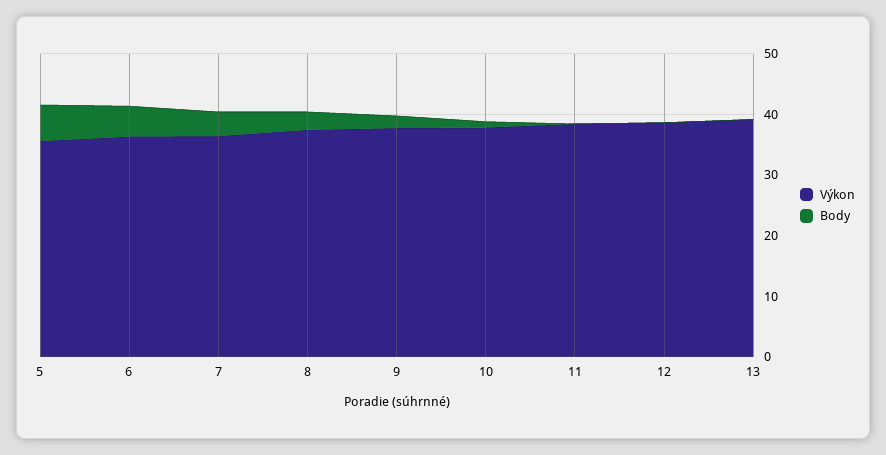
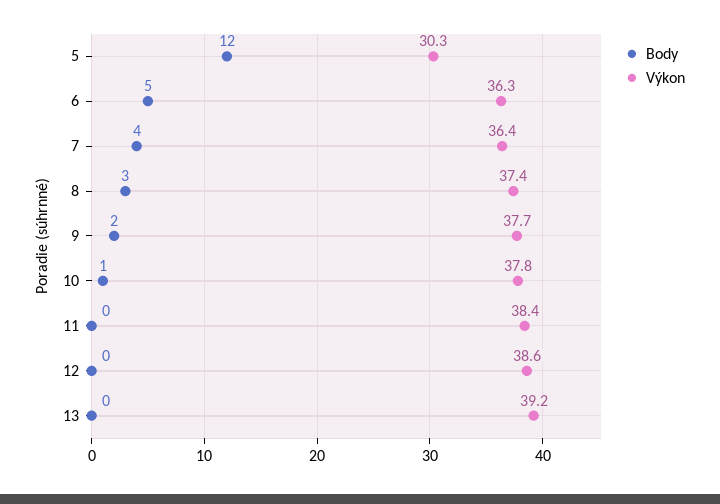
Výkon, 5: 36 -> 30.3
Body, 5: 6 -> 12

